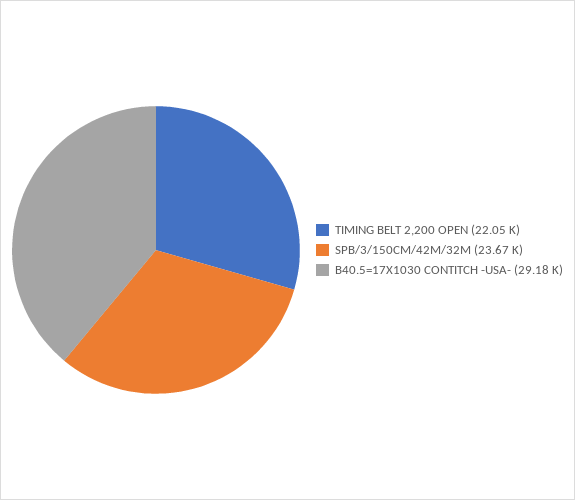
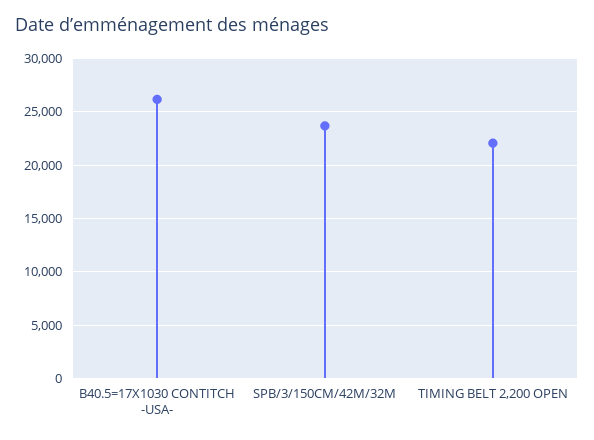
B40.5=17X1030 CONTITCH -USA-: 29180 -> 26000

